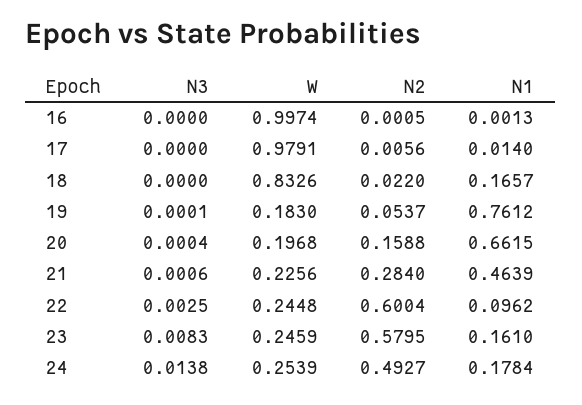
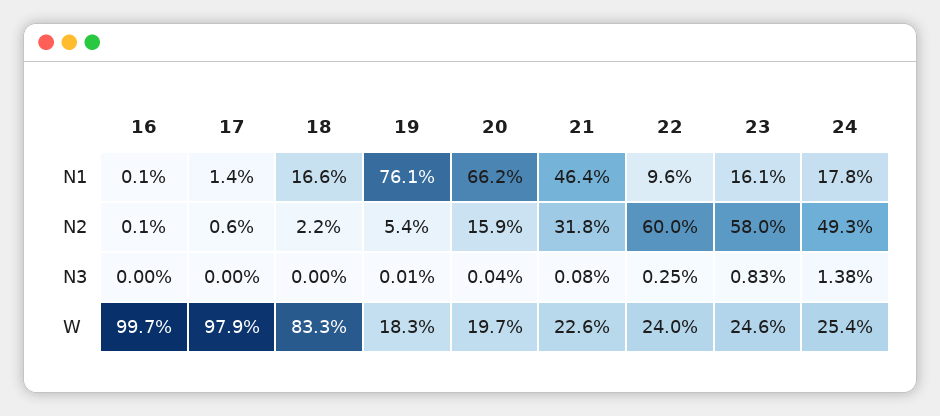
N3, 21: 0.0006 -> 0.0008
N2, 21: 0.284 -> 0.318
W, 22: 0.2448 -> 0.24

